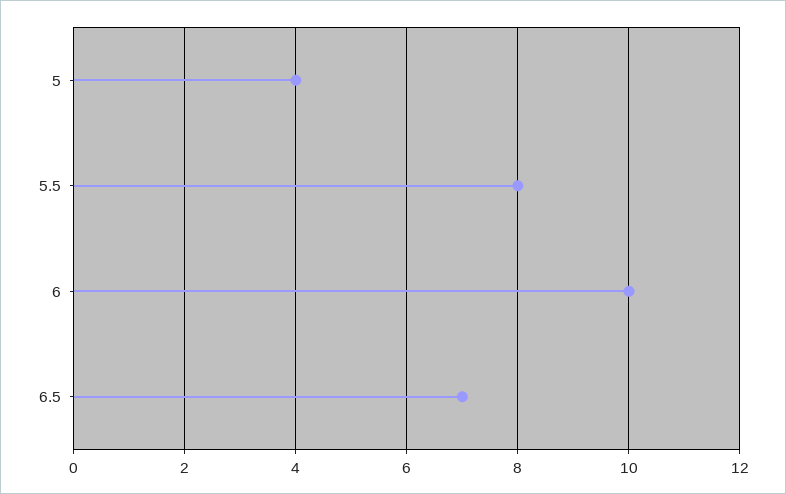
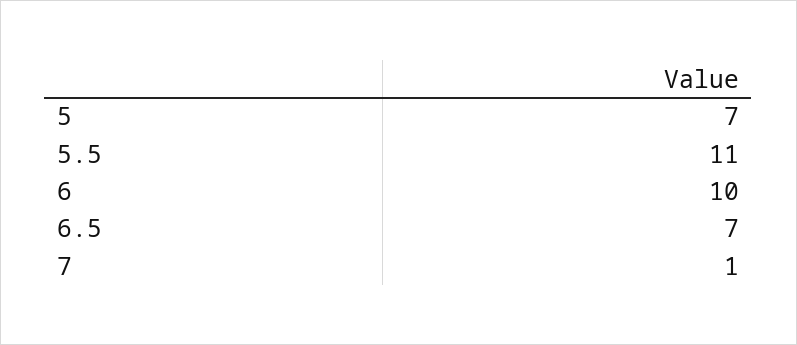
5: 4 -> 7
5.5: 8 -> 11
7: none -> 1

